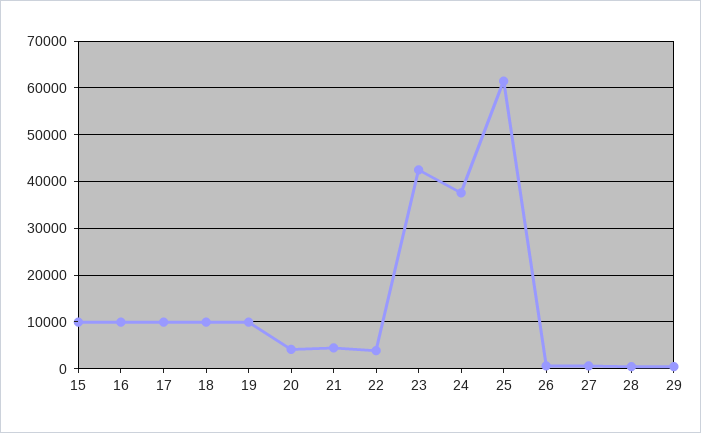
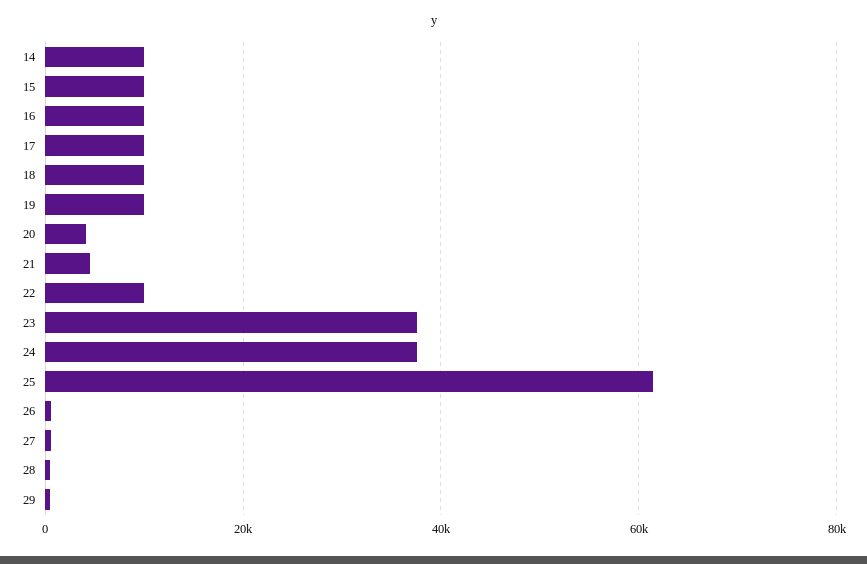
22: 4000 -> 10000
23: 42000 -> 38000
14: none -> 10000

